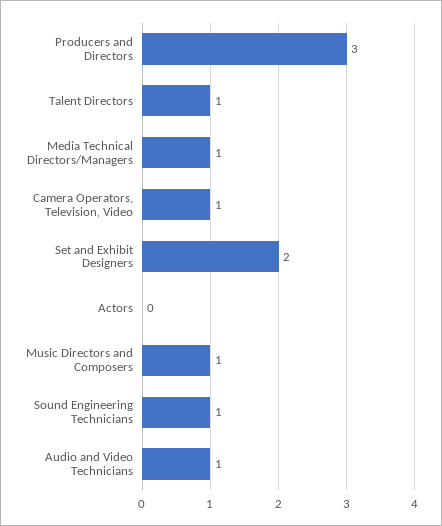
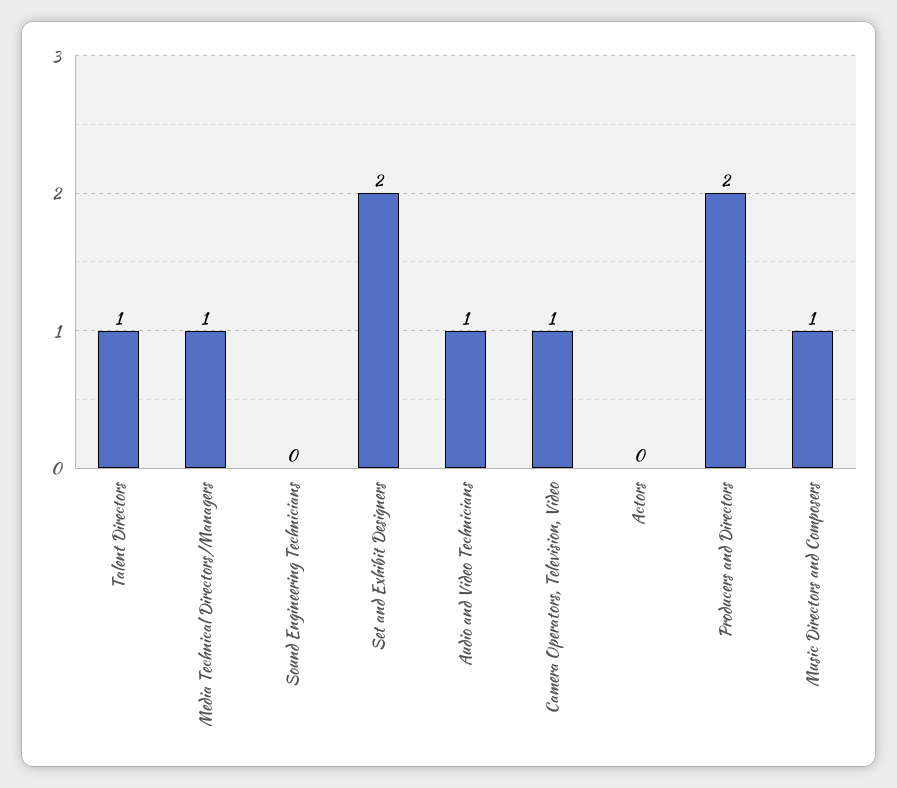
Producers and Directors: 3 -> 2
Sound Engineering Technicians: 1 -> 0

